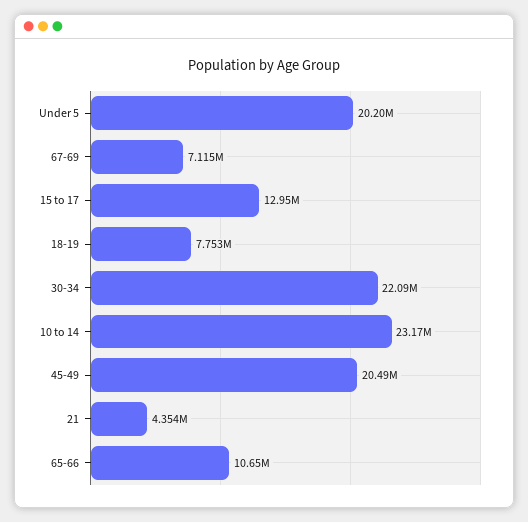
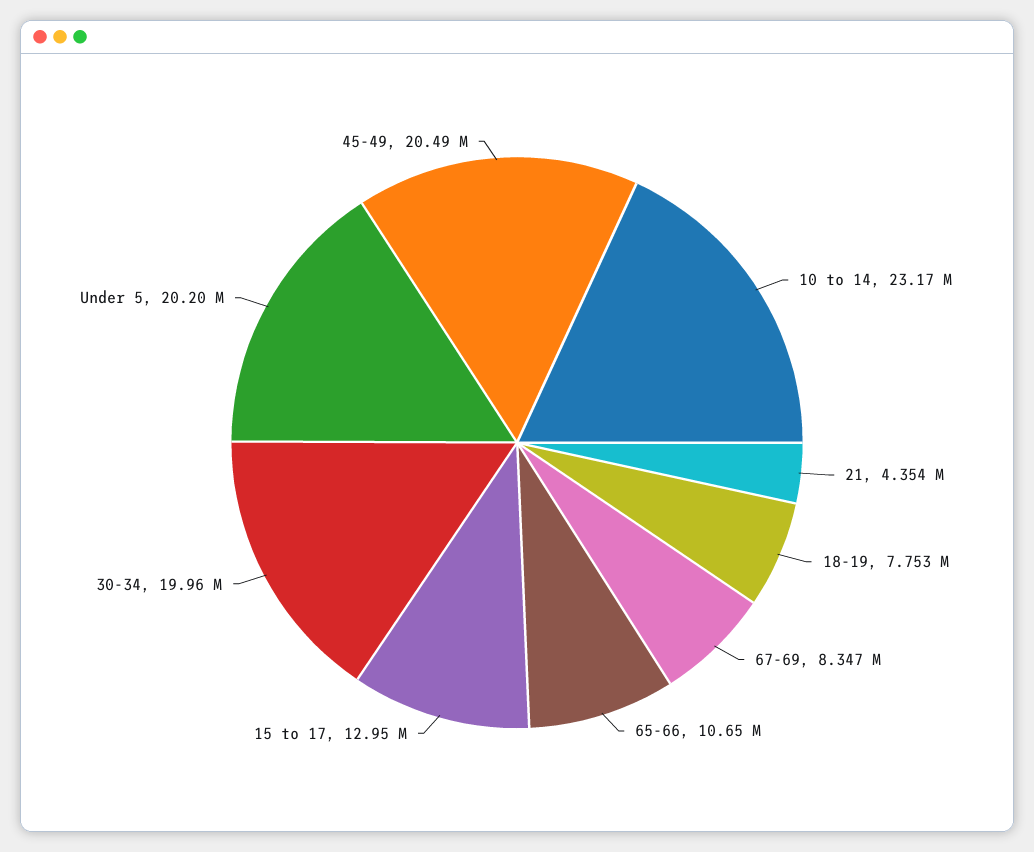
67-69: 7115000 -> 8347000
30-34: 22090000 -> 19960000

